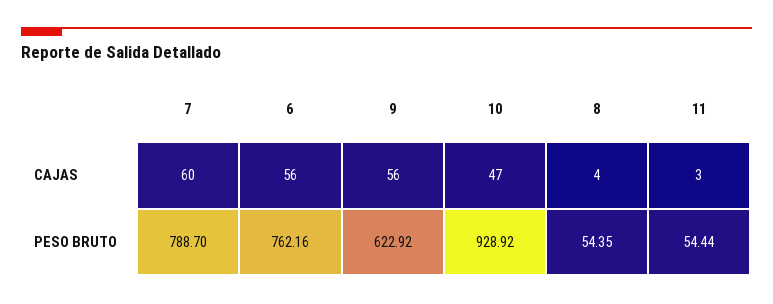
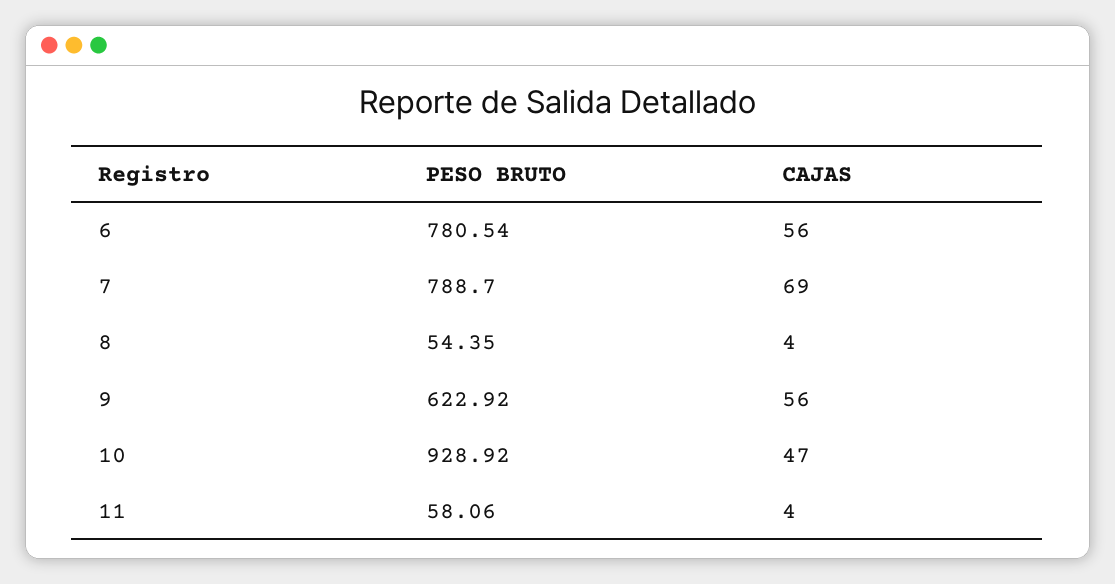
7, CAJAS: 60 -> 69
11, CAJAS: 3 -> 4
6, PESO BRUTO: 762.16 -> 780.54
11, PESO BRUTO: 54.44 -> 58.06

